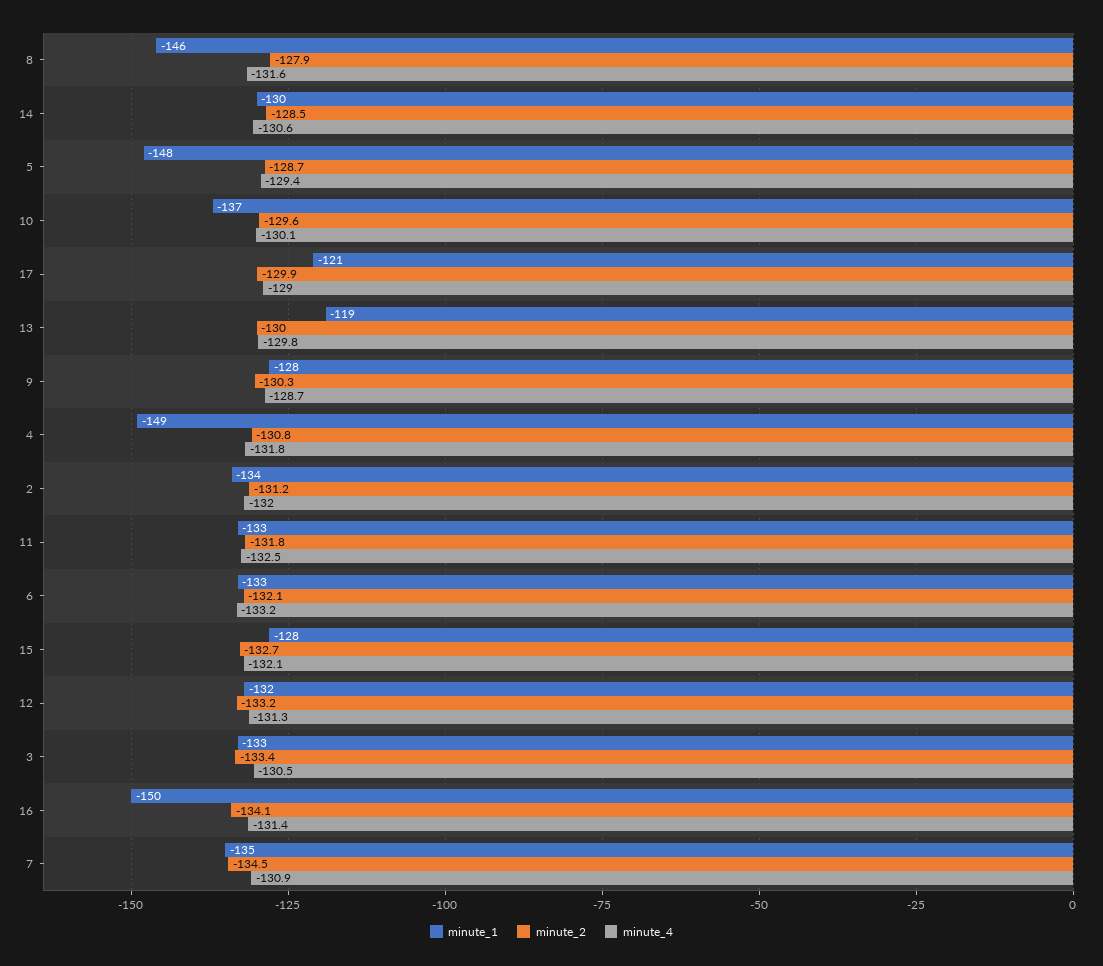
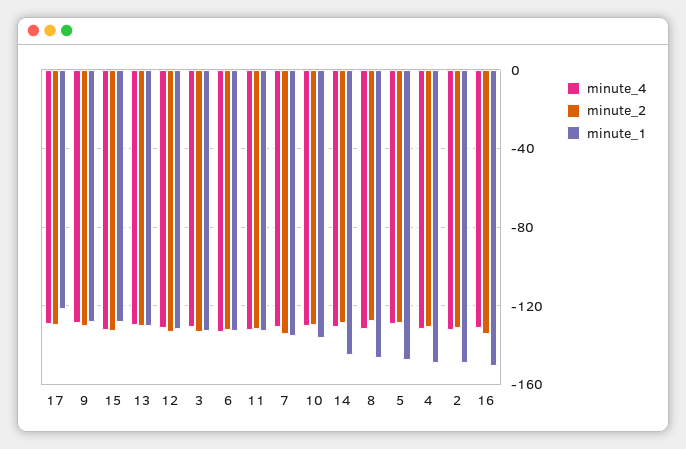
minute_1, 14: -130 -> -145
minute_1, 13: -119 -> -130
minute_1, 2: -134 -> -150

